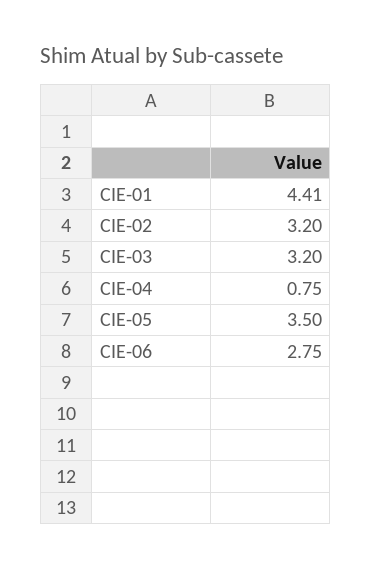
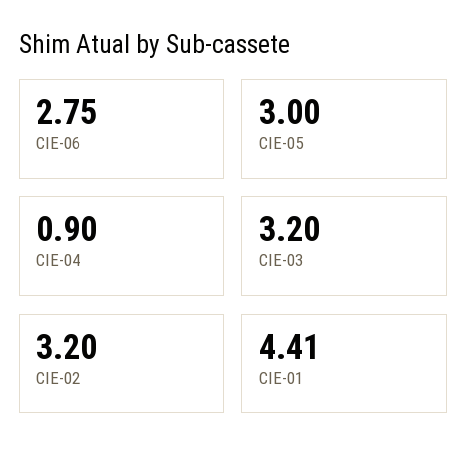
CIE-04: 0.75 -> 0.9
CIE-05: 3.5 -> 3

